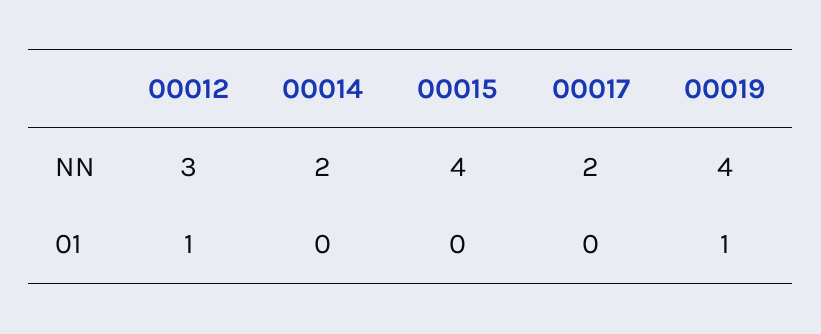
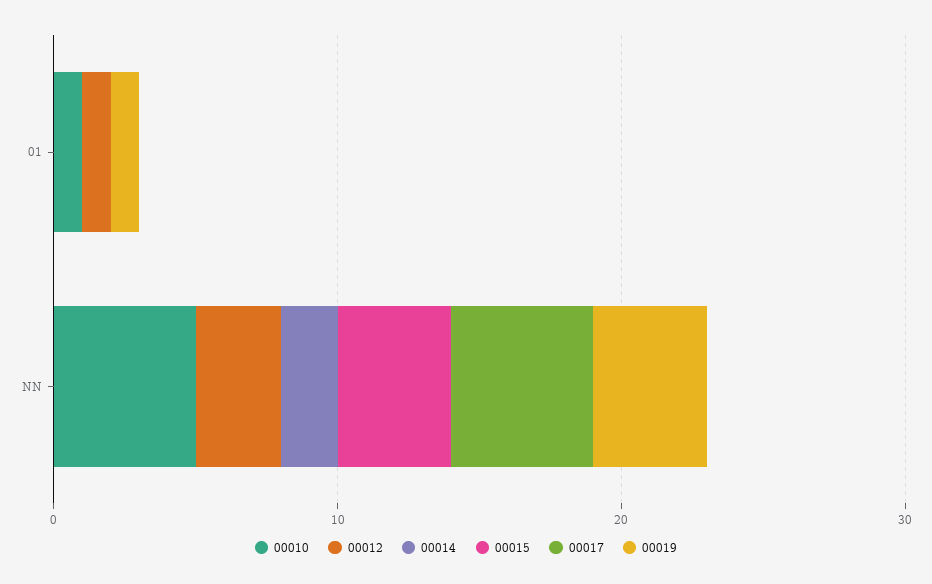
00017, NN: 2 -> 5
00010, 01: none -> 1
00010, NN: none -> 5

